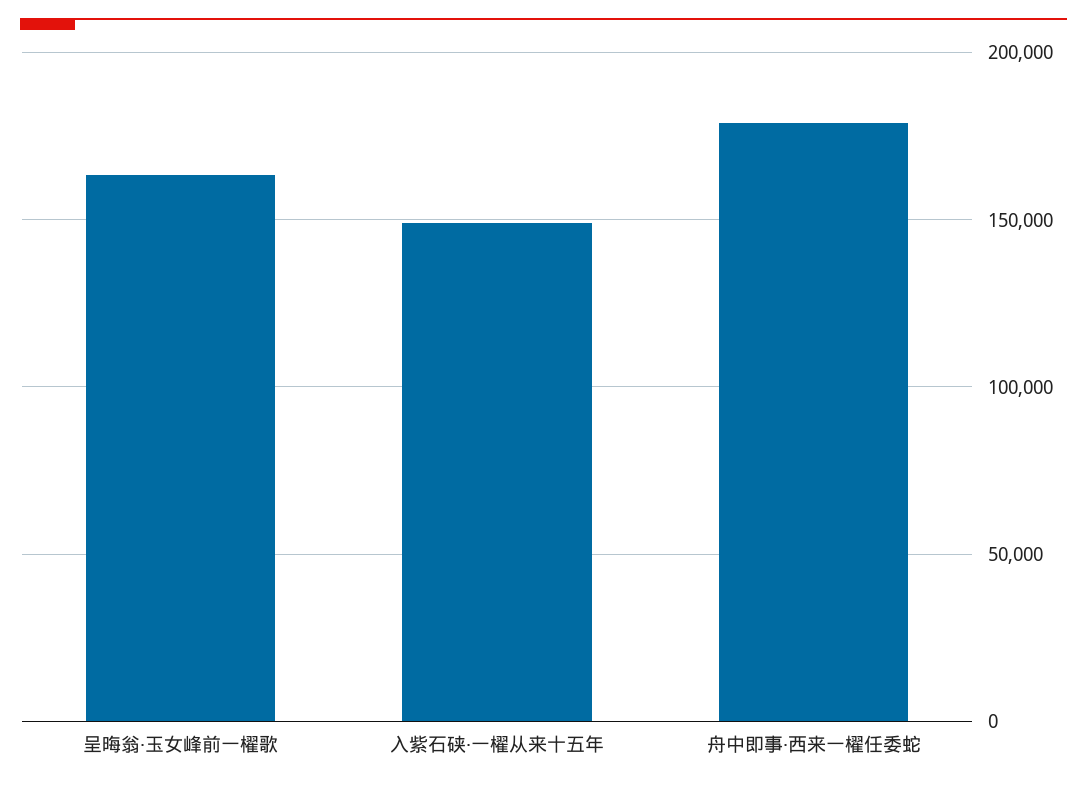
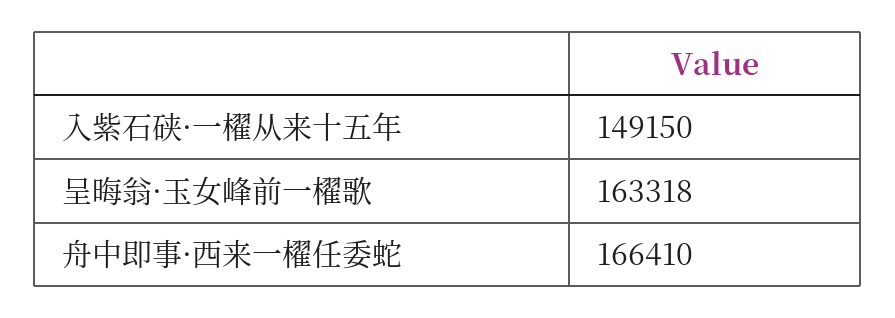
舟中即事·西来一櫂任委蛇: 180000 -> 166410

